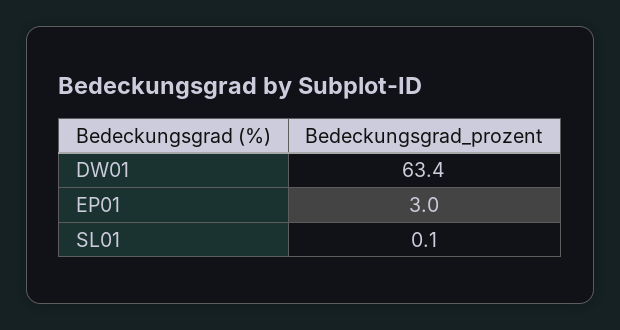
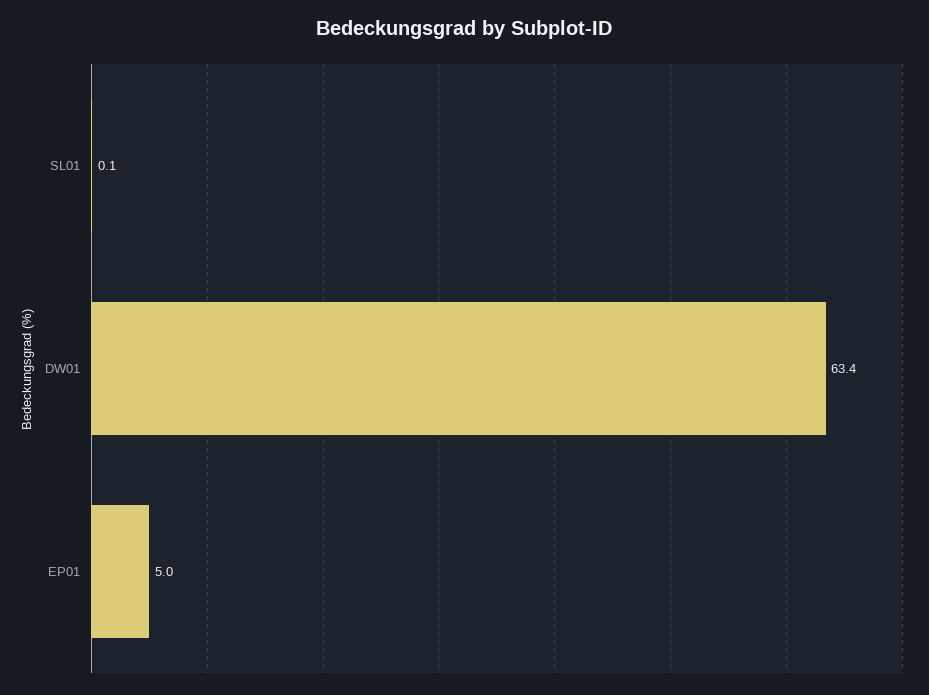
EP01: 3 -> 5

